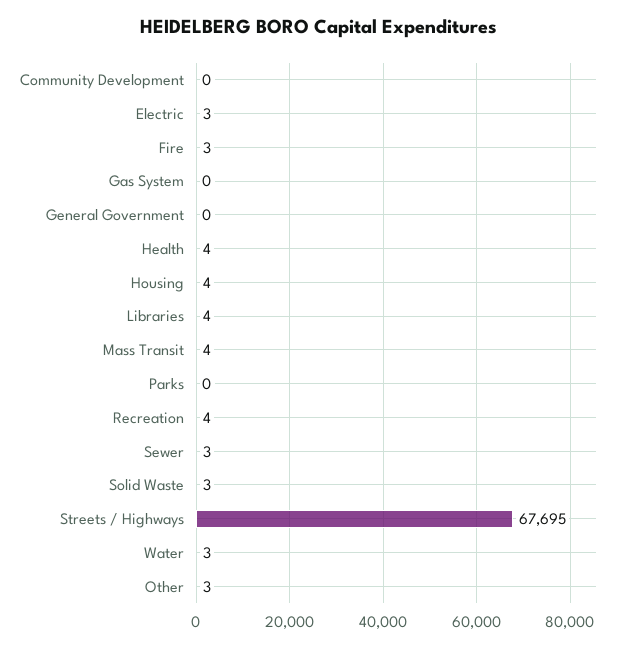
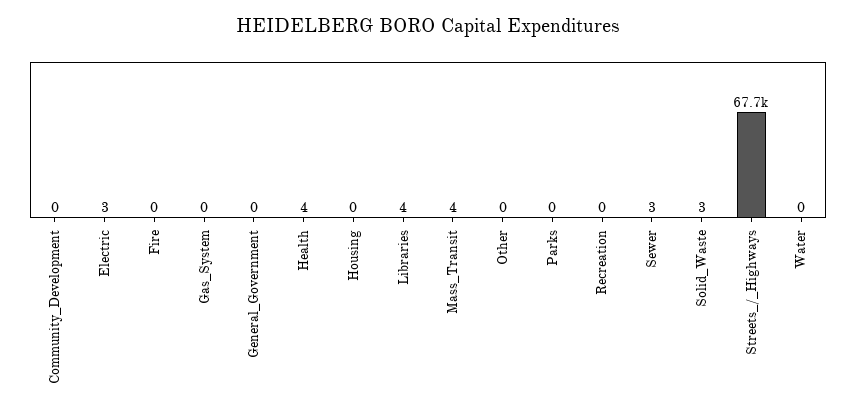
Fire: 3 -> 0
Housing: 4 -> 0
Recreation: 4 -> 0
Water: 3 -> 0
Other: 3 -> 0

